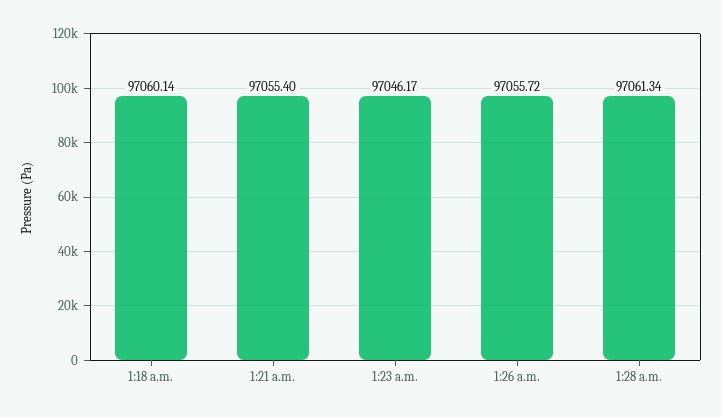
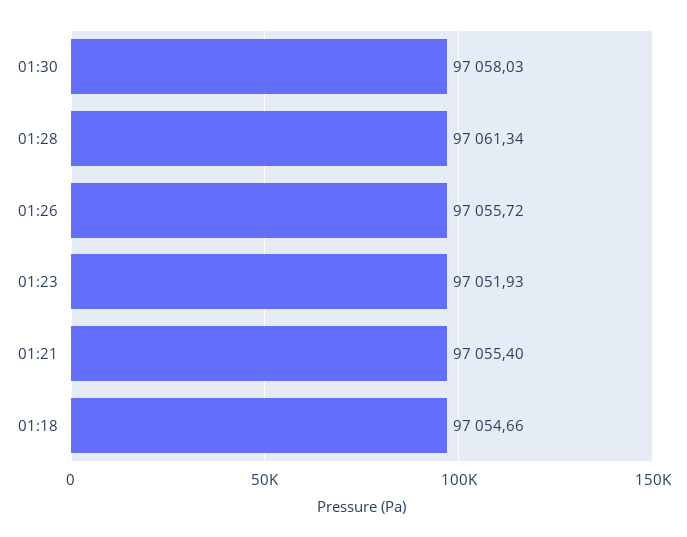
1:18 a.m.: 97060.14 -> 97054.66
1:23 a.m.: 97046.17 -> 97051.93
01:30: none -> 97058.03

